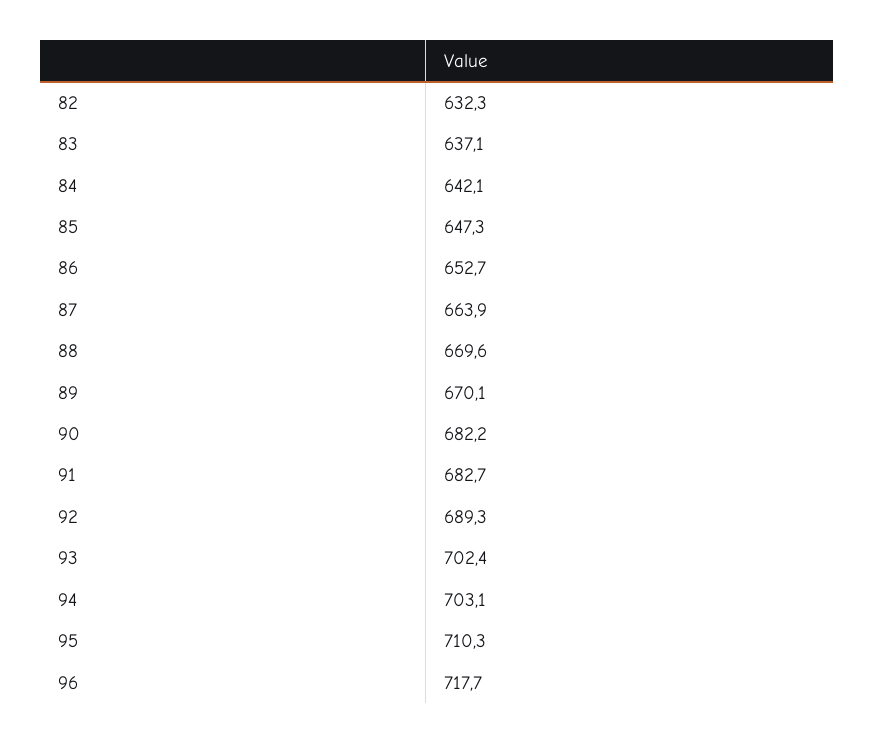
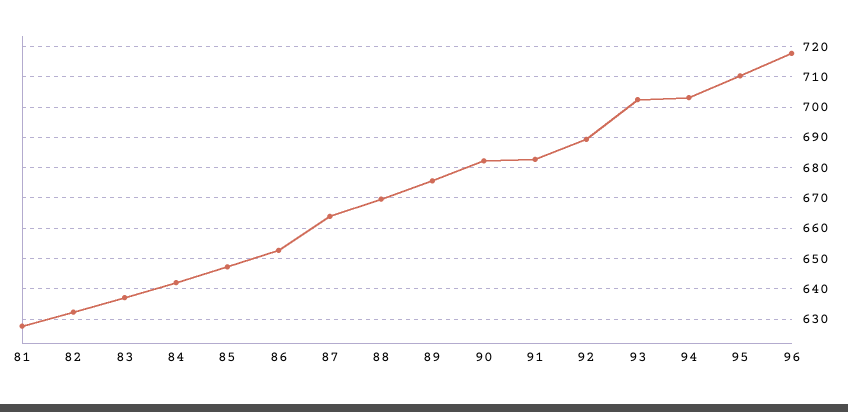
89: 670.1 -> 676
81: none -> 628

